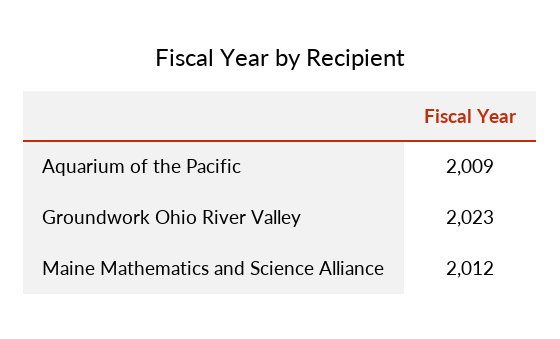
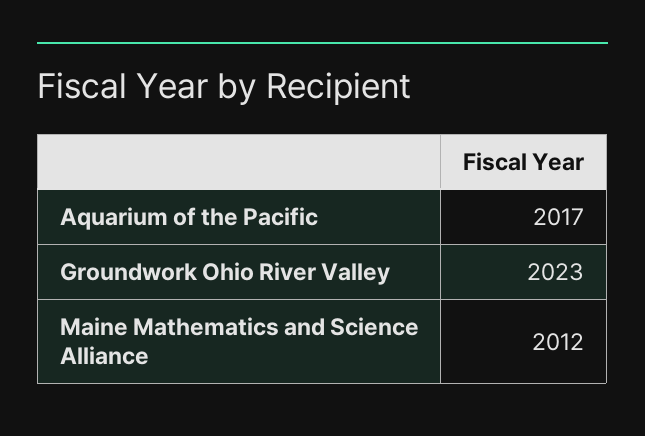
Aquarium of the Pacific: 2009 -> 2017

